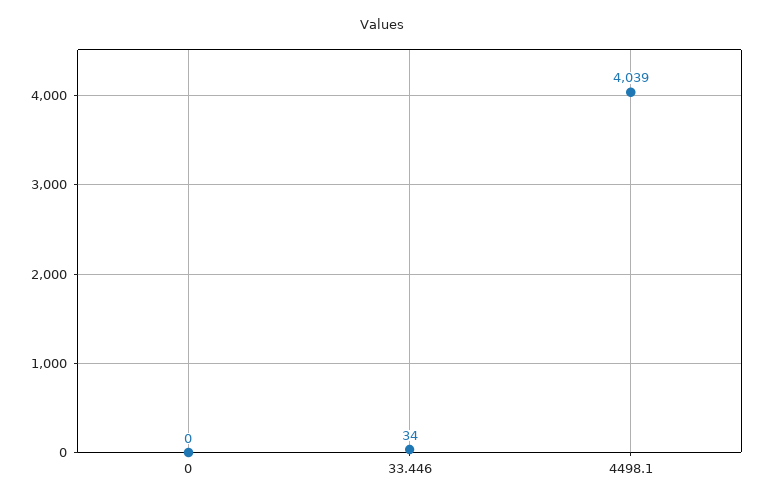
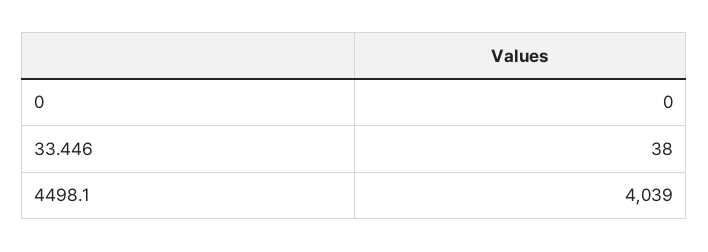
33.446: 34 -> 38

